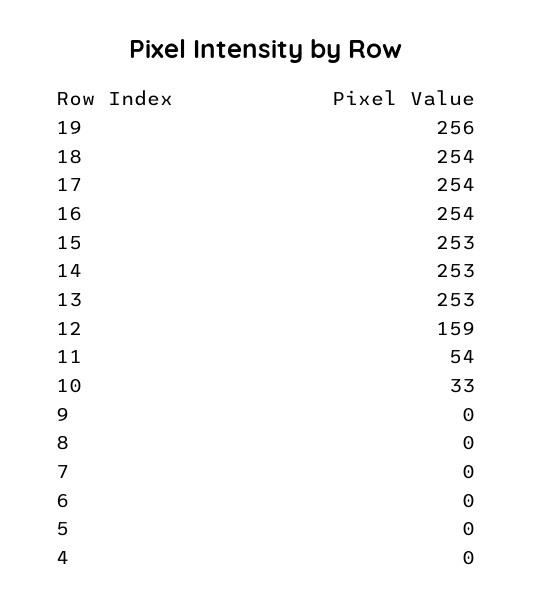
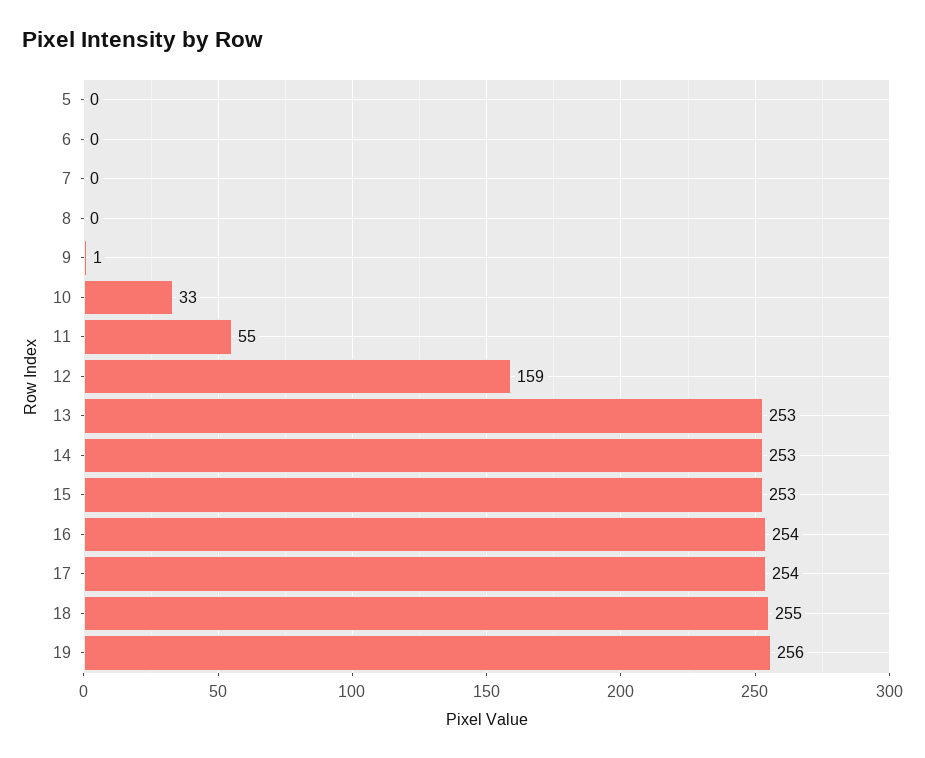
18: 254 -> 255
11: 54 -> 55
9: 0 -> 1
4: 0 -> none

